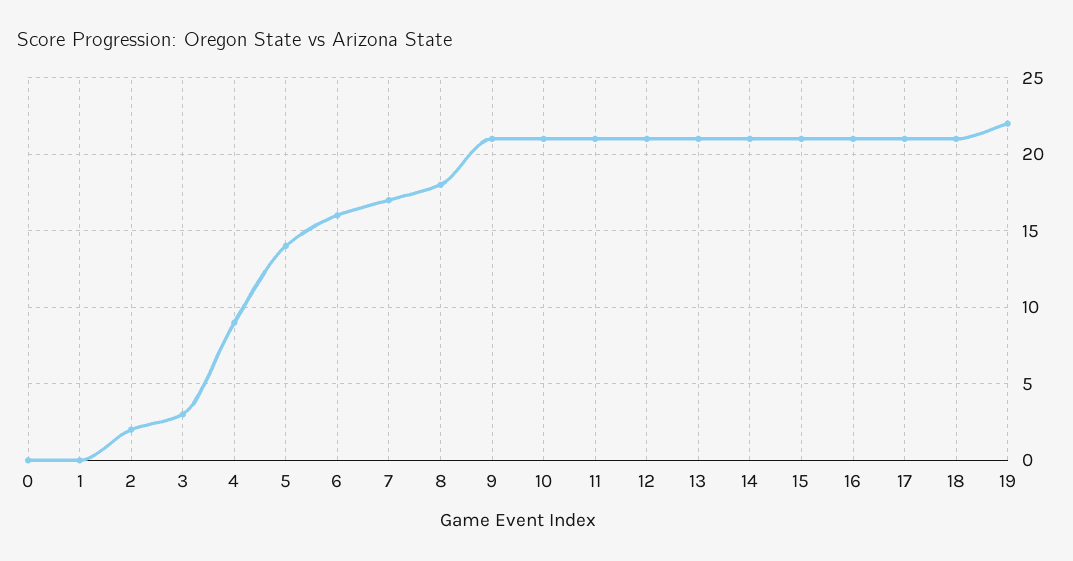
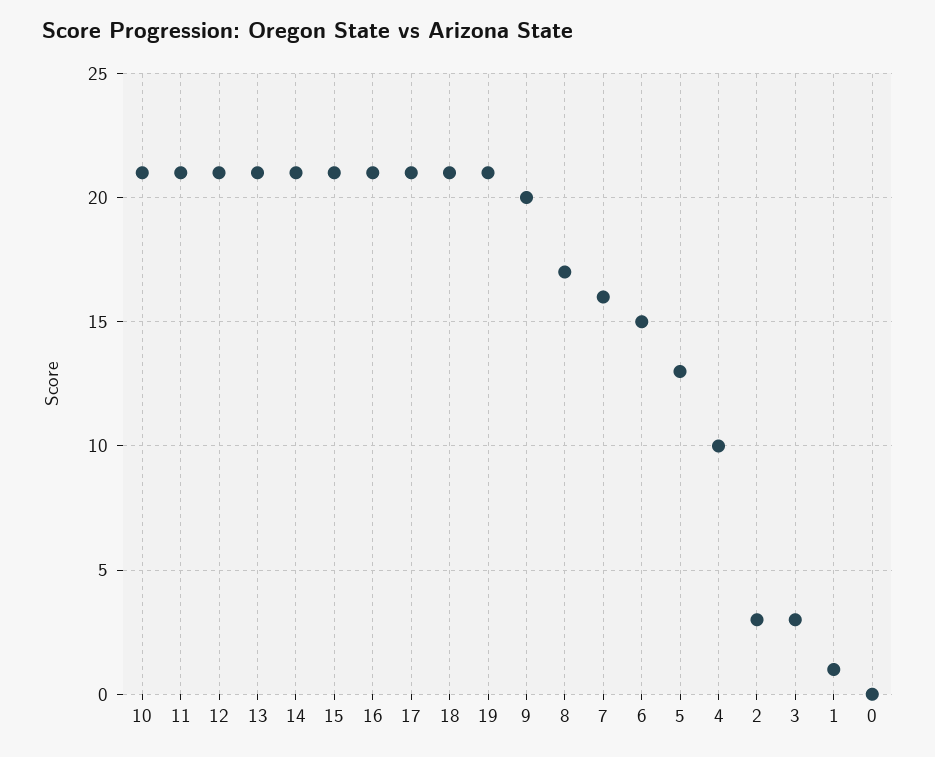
1: 0 -> 1
2: 2 -> 3
4: 9 -> 10
5: 14 -> 13
6: 16 -> 15
7: 17 -> 16
8: 18 -> 17
9: 21 -> 20
19: 22 -> 21

